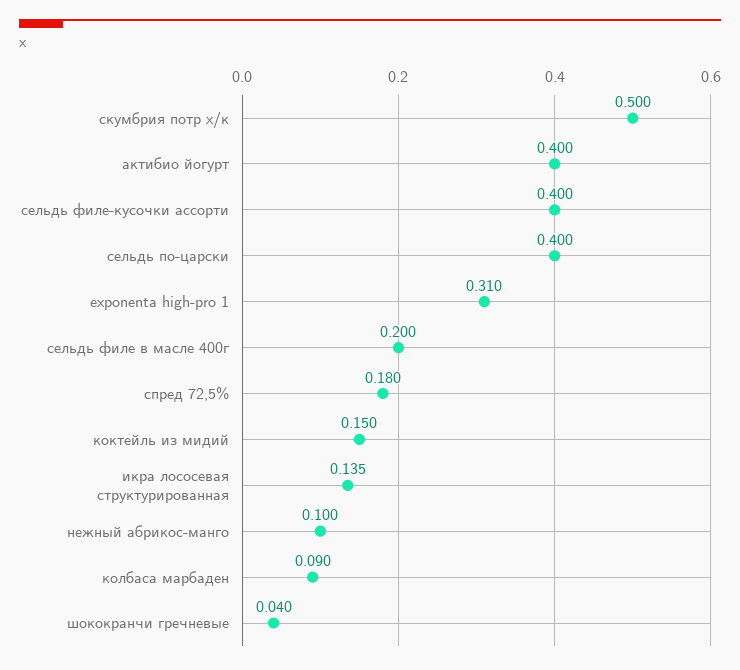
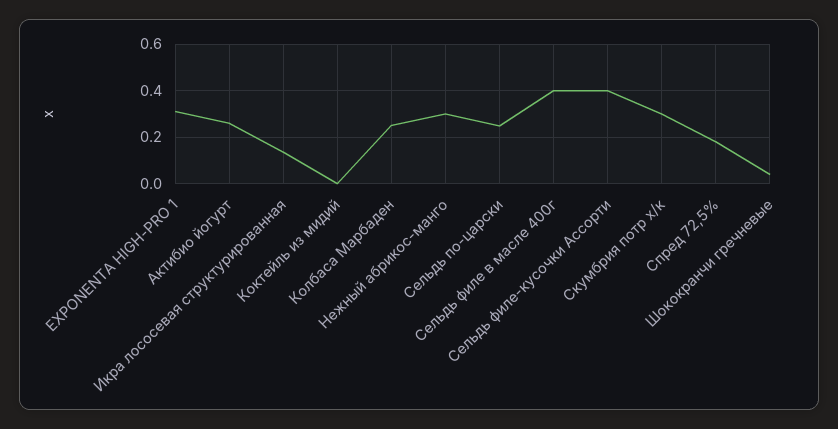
скумбрия потр х/к: 0.5 -> 0.3
актибио йогурт: 0.4 -> 0.25
сельдь по-царски: 0.4 -> 0.25
сельдь филе в масле 400г: 0.2 -> 0.4
коктейль из мидий: 0.15 -> 0
нежный абрикос-манго: 0.1 -> 0.3
колбаса марбаден: 0.09 -> 0.25

